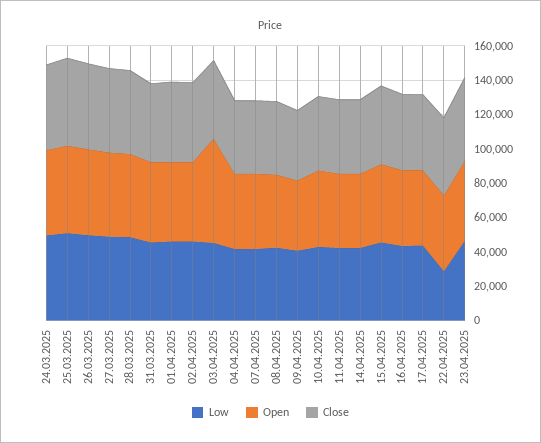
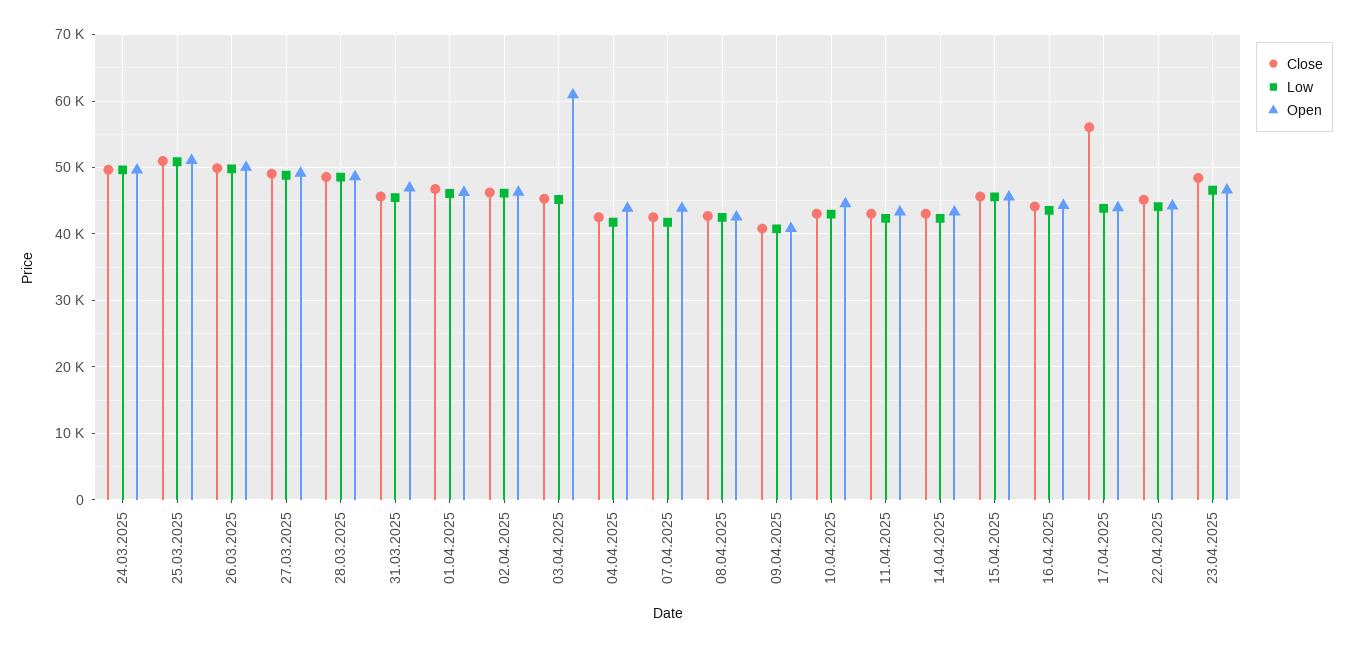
Close, 17.04.2025: 45000 -> 56000
Low, 22.04.2025: 30000 -> 44000

